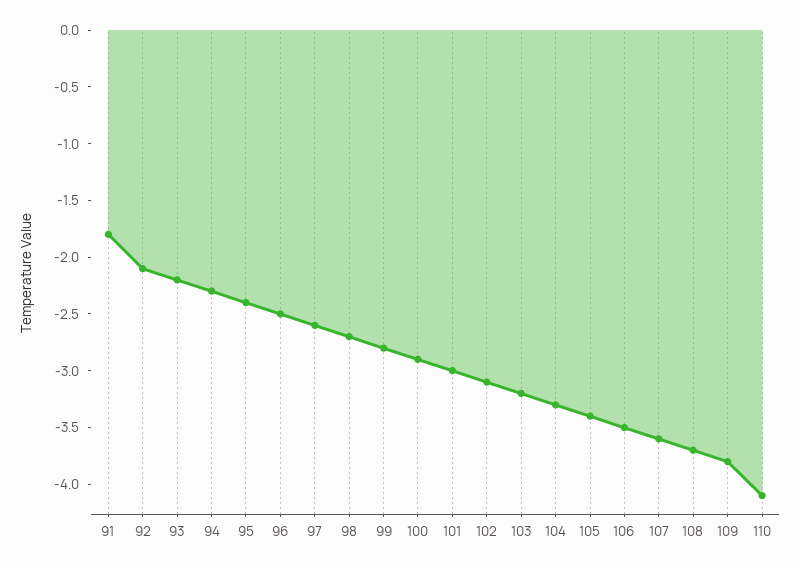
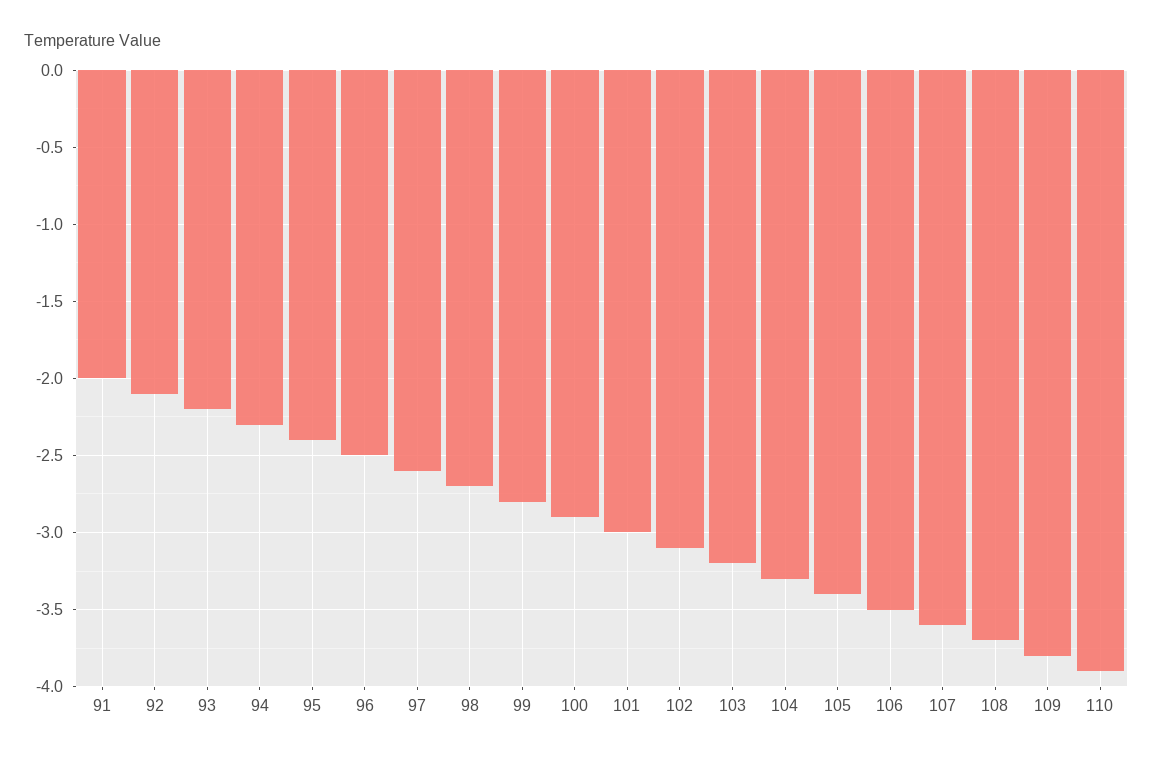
91: -1.8 -> -2
110: -4.1 -> -3.9

